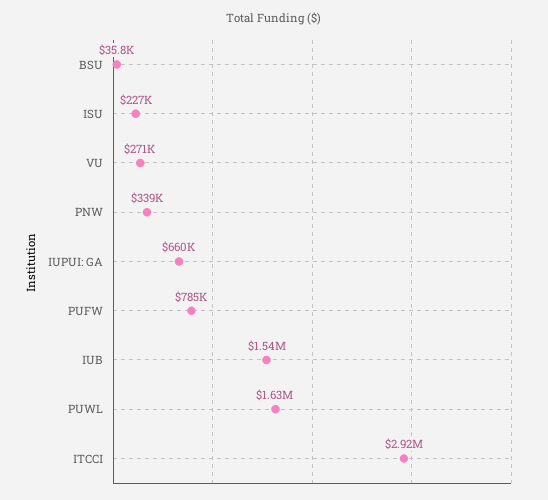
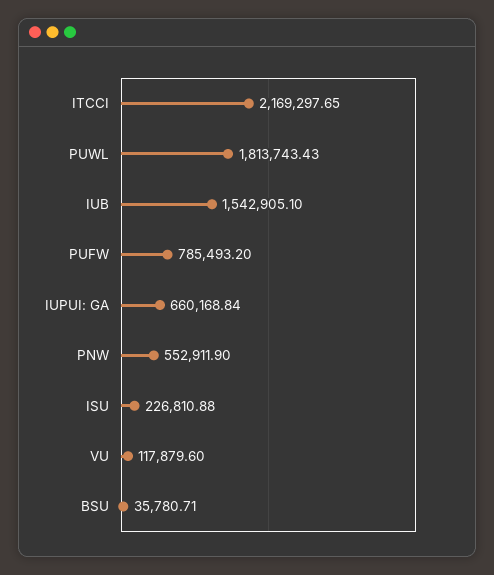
VU: 271000 -> 117879.6
PNW: 339000 -> 552911.9
PUWL: 1630000 -> 1813743.43
ITCCI: 2920000 -> 2169297.65

